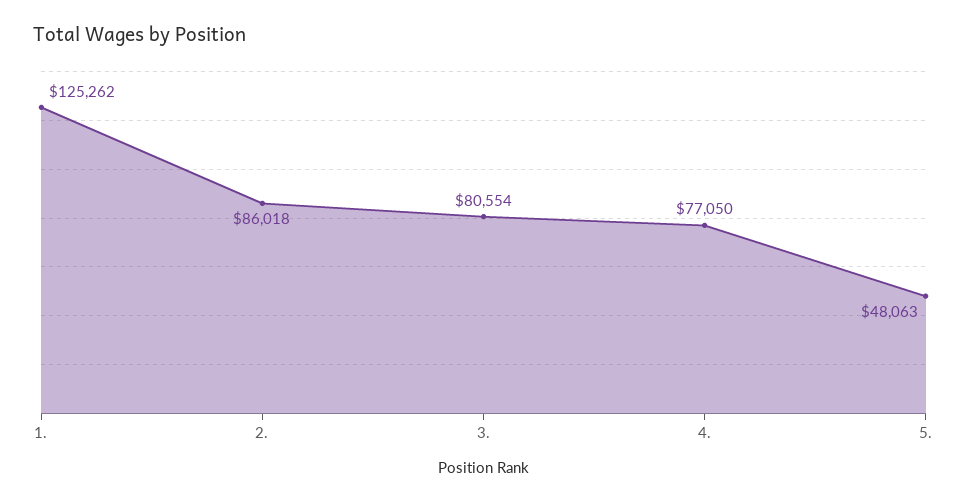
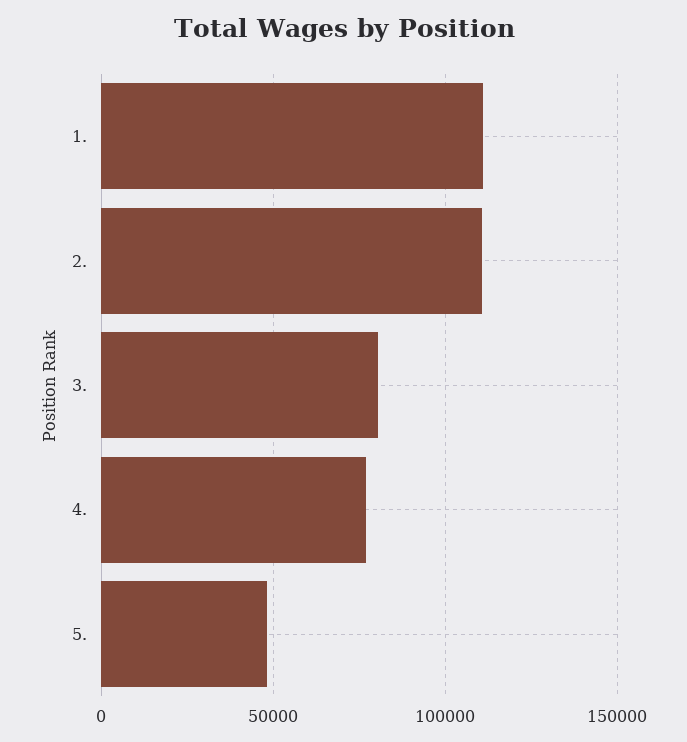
1.: 125262 -> 110000
2.: 86018 -> 110000

